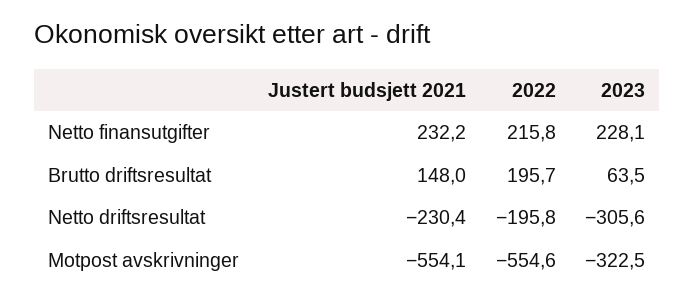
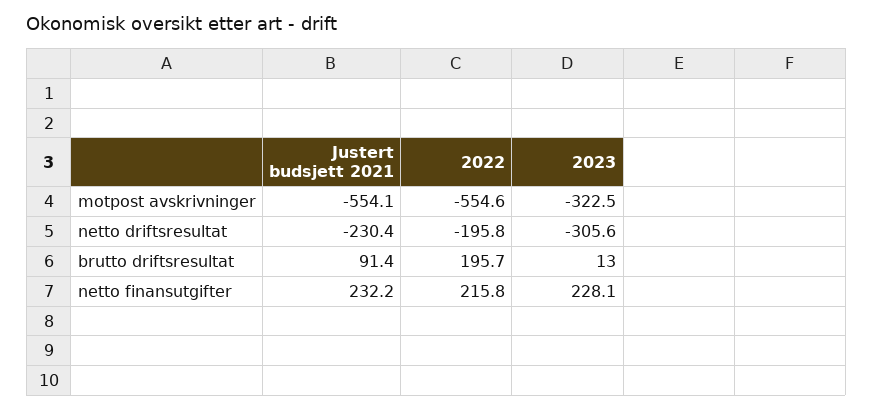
Justert budsjett 2021, Brutto driftsresultat: 148 -> 91.4
2023, Brutto driftsresultat: 63.5 -> 13

